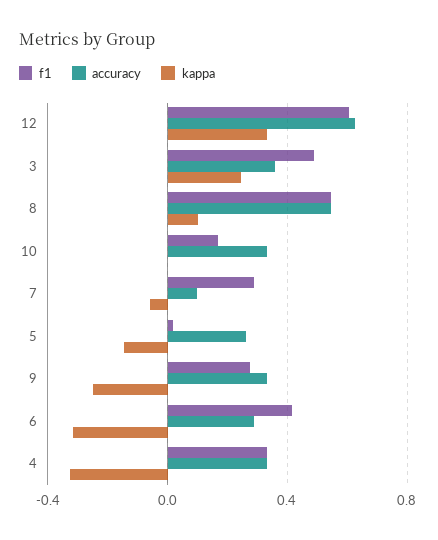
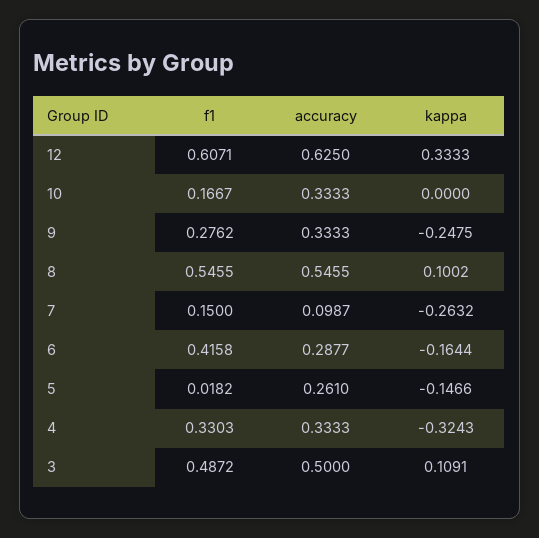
accuracy, 3: 0.35 -> 0.5
kappa, 3: 0.25 -> 0.1091
f1, 7: 0.3 -> 0.15
kappa, 7: -0.05 -> -0.2632
kappa, 6: -0.3 -> -0.1644

